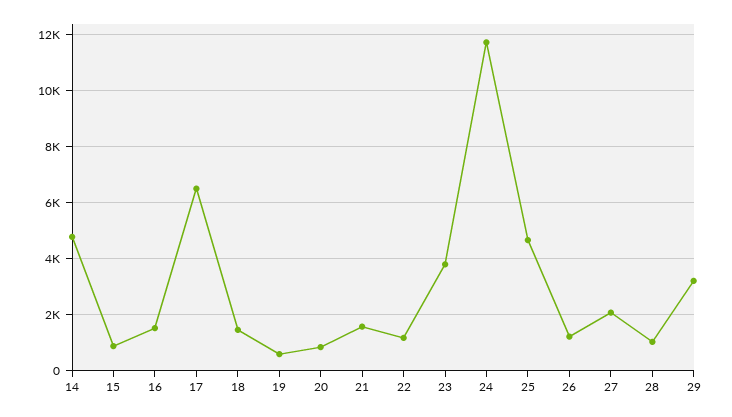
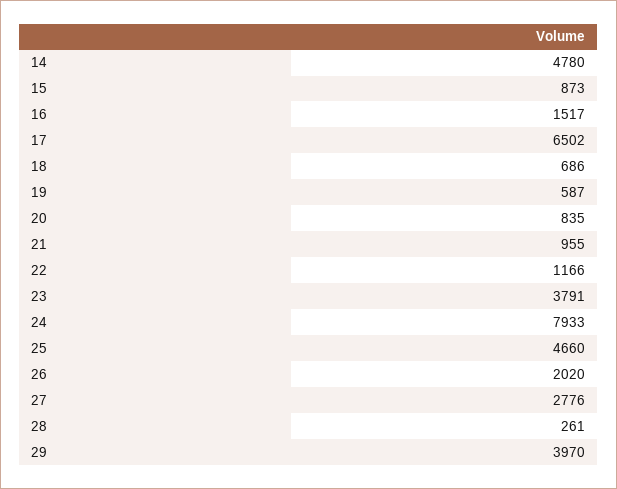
18: 1500 -> 686
21: 1500 -> 955
24: 11750 -> 7933
26: 1250 -> 2020
27: 2000 -> 2776
28: 1000 -> 261
29: 3250 -> 3970

